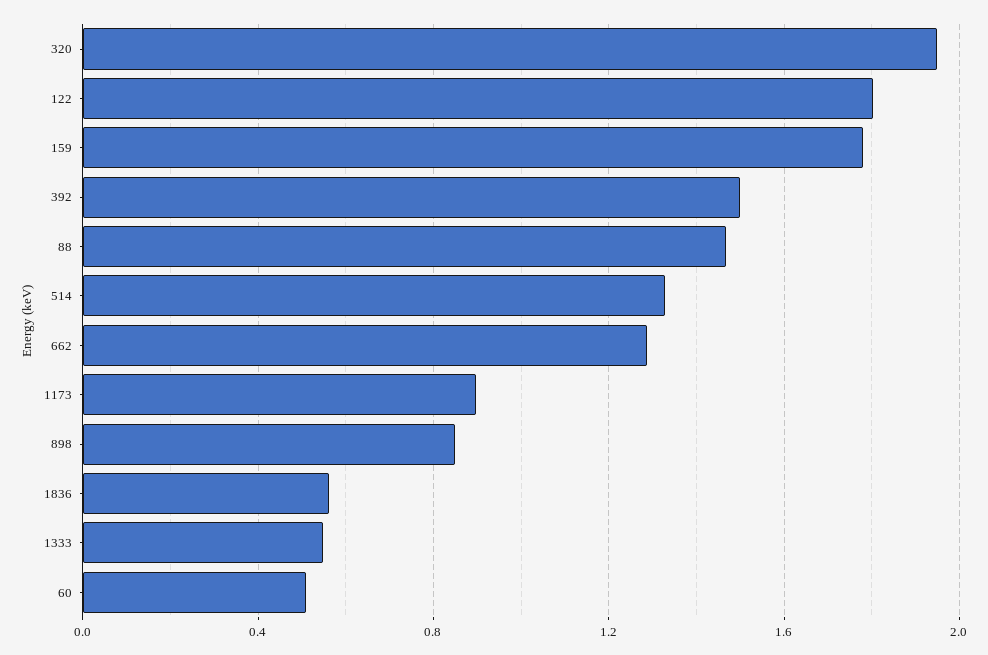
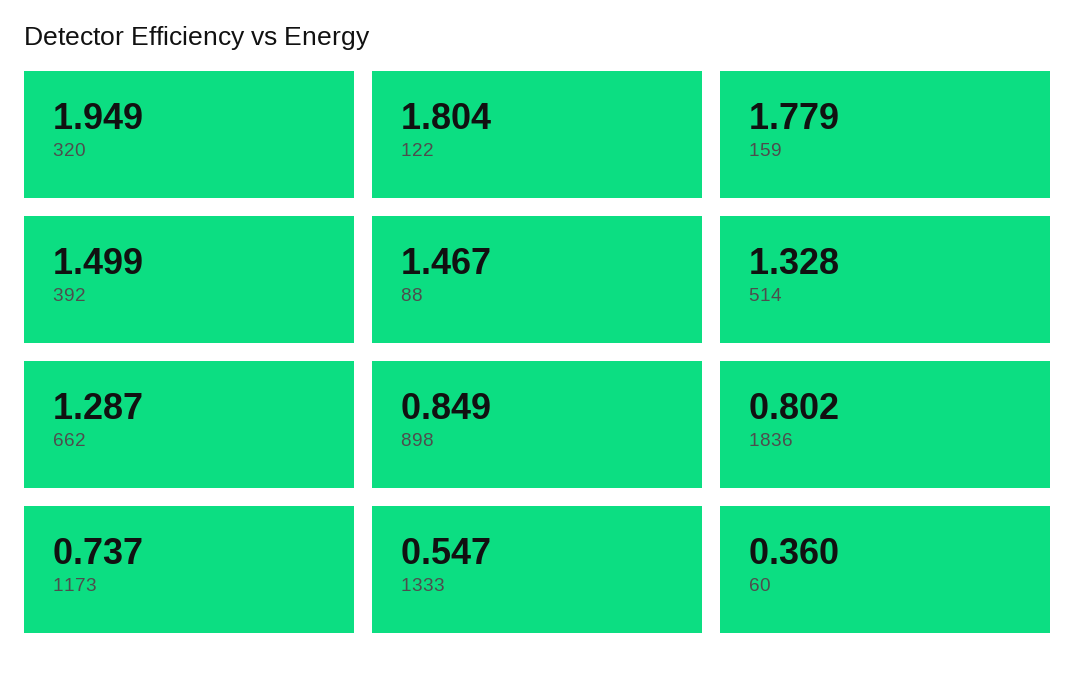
1173: 0.9 -> 0.737
1836: 0.55 -> 0.802
60: 0.5 -> 0.36

